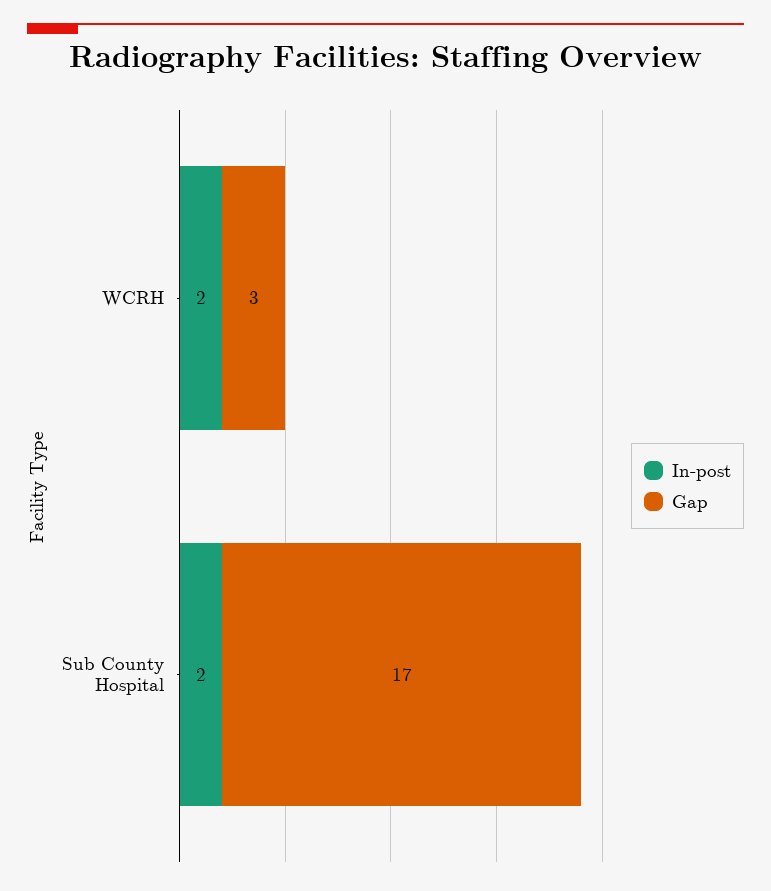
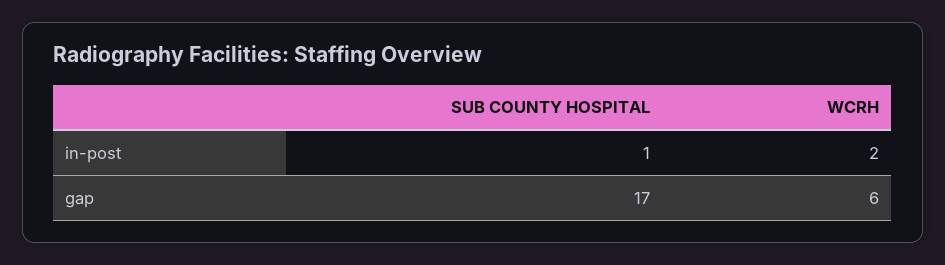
Gap, WCRH: 3 -> 6
In-post, Sub County Hospital: 2 -> 1

